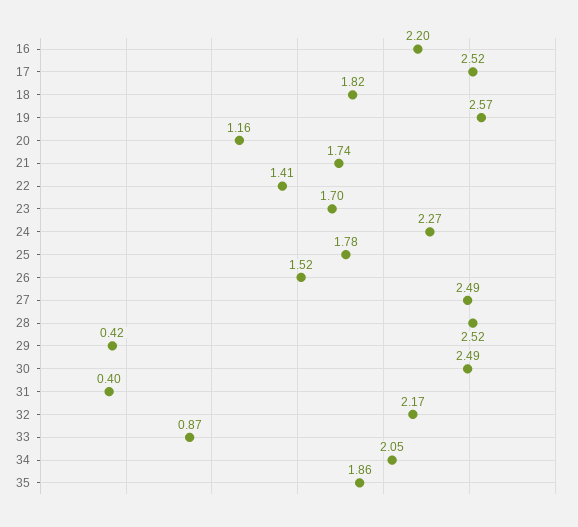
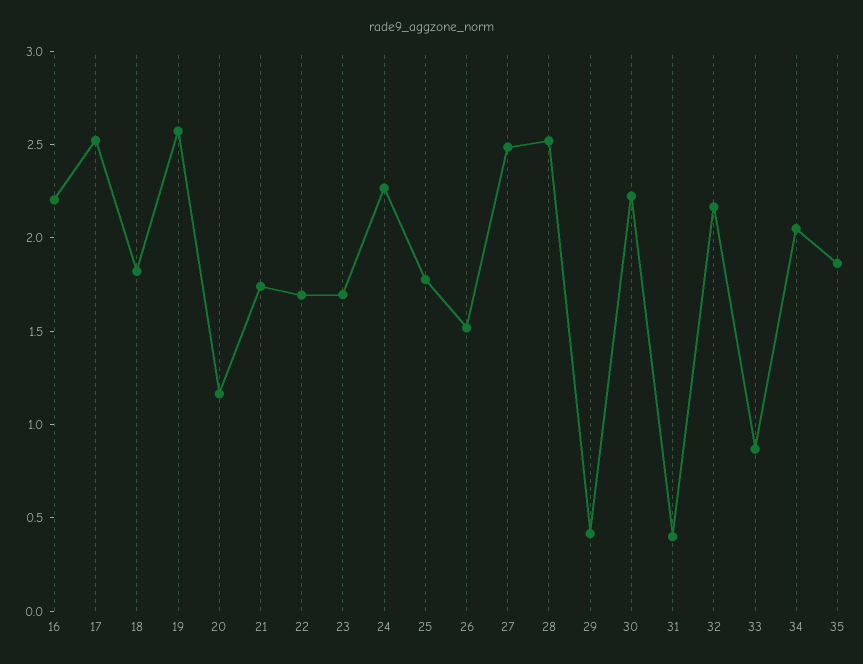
22: 1.41 -> 1.7
30: 2.49 -> 2.2

